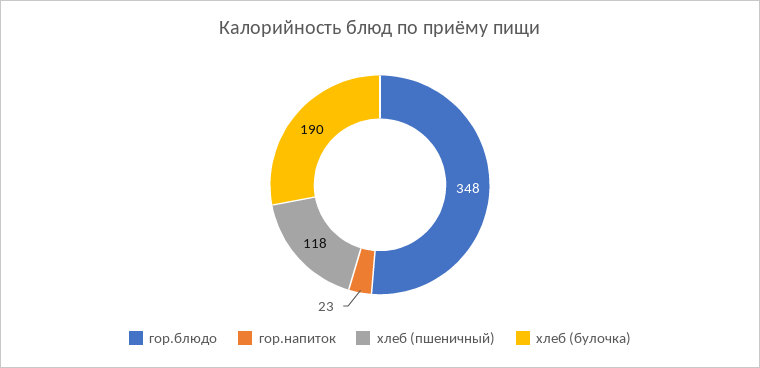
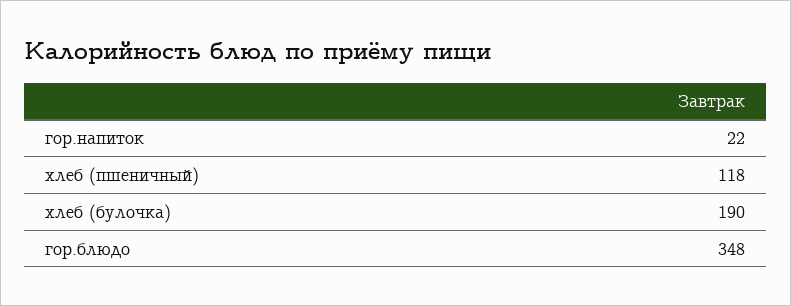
гор.напиток: 23 -> 22

